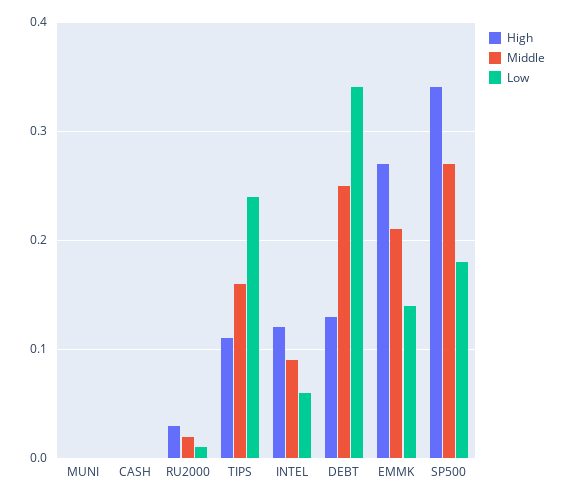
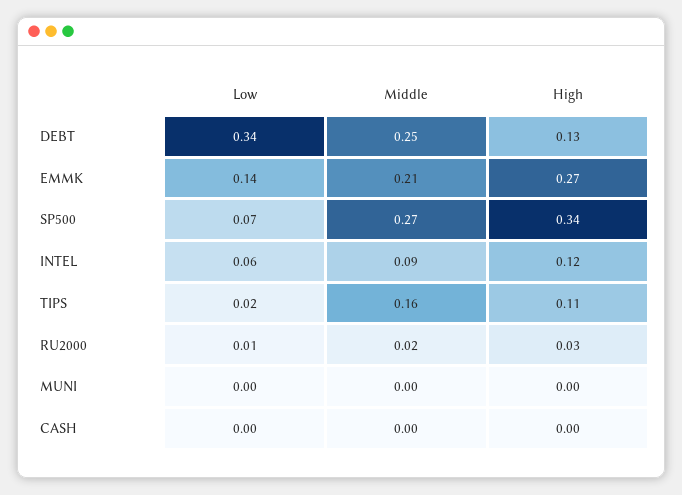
Low, TIPS: 0.24 -> 0.02
Low, SP500: 0.18 -> 0.07

